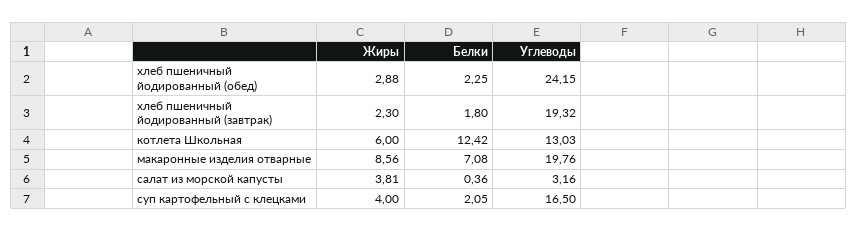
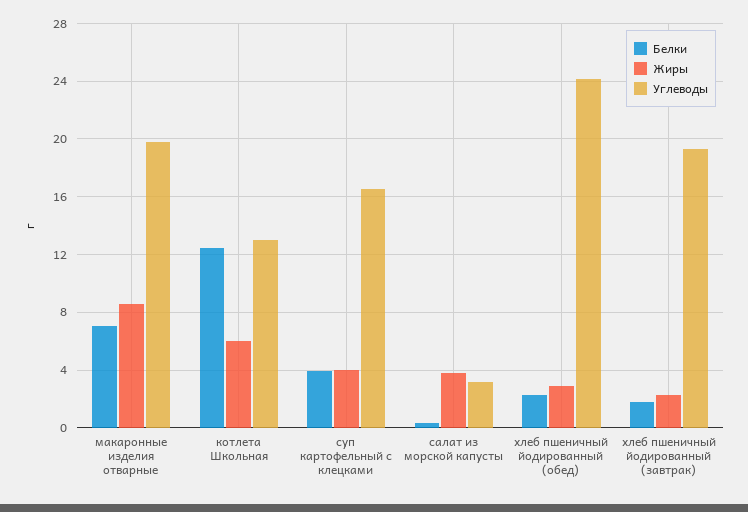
Белки, суп картофельный с клецками: 2.05 -> 4

